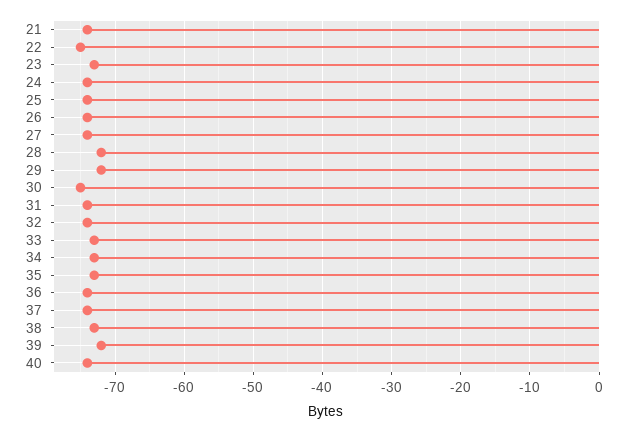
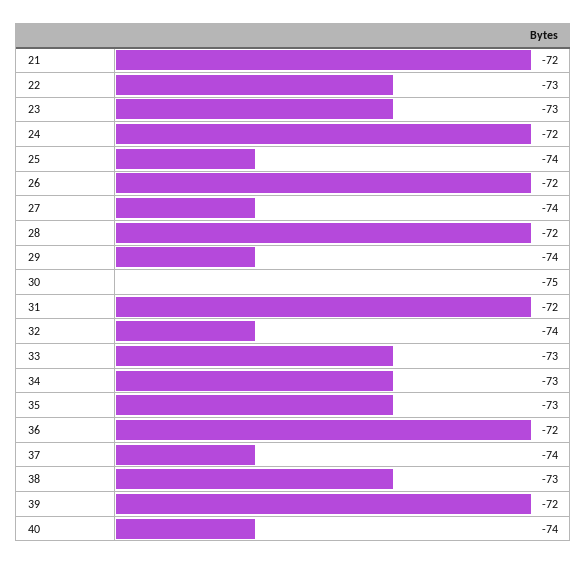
21: -74 -> -72
22: -75 -> -73
24: -74 -> -72
26: -74 -> -72
29: -72 -> -74
31: -74 -> -72
36: -74 -> -72

